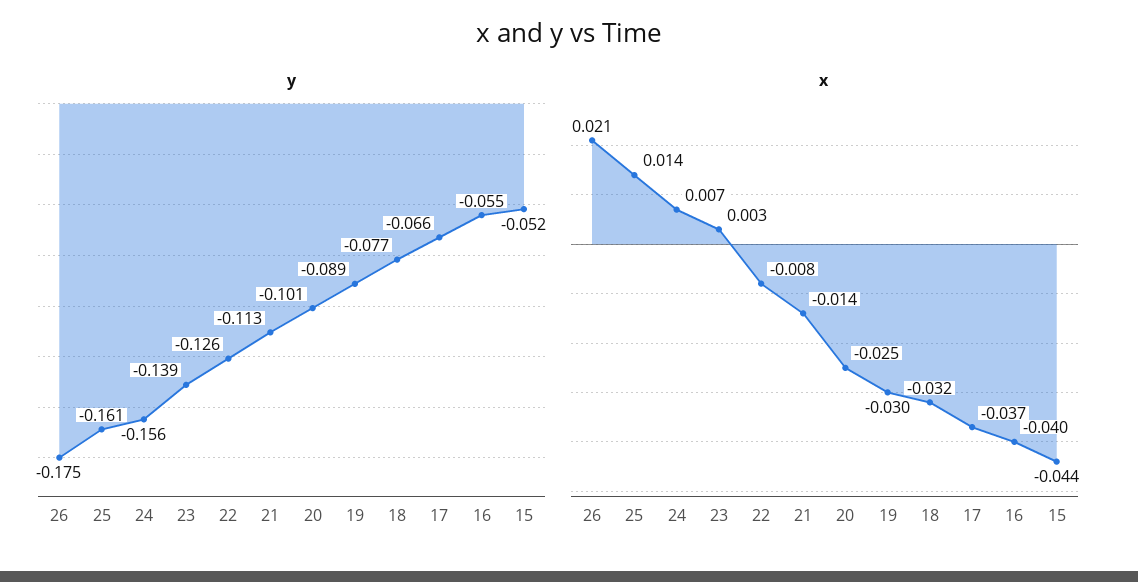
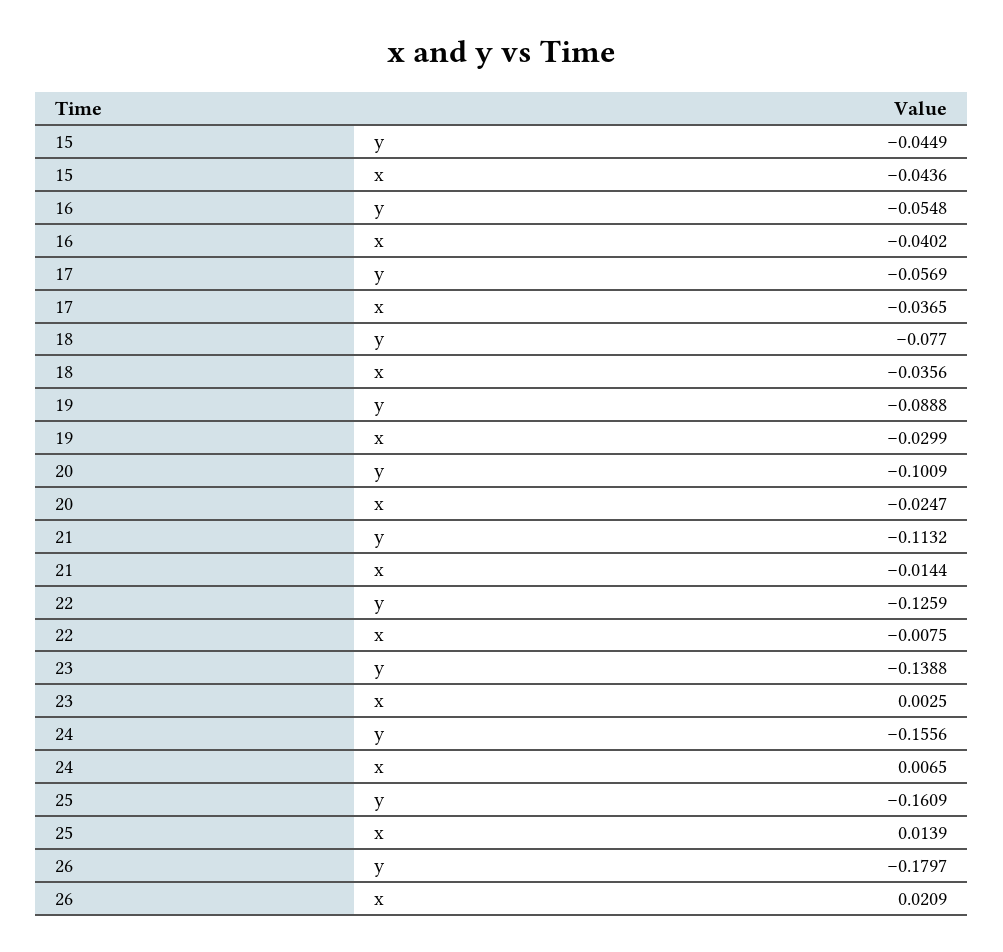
y, 26: -0.175 -> -0.1797
y, 17: -0.066 -> -0.0569
y, 15: -0.052 -> -0.0449
x, 18: -0.032 -> -0.0356

